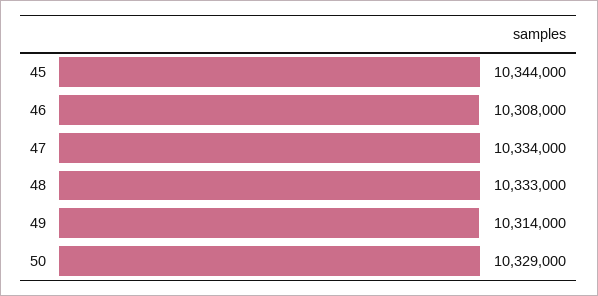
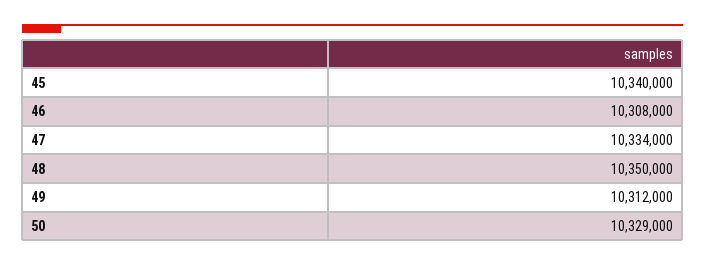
45: 10344000 -> 10340000
48: 10333000 -> 10350000
49: 10314000 -> 10312000

